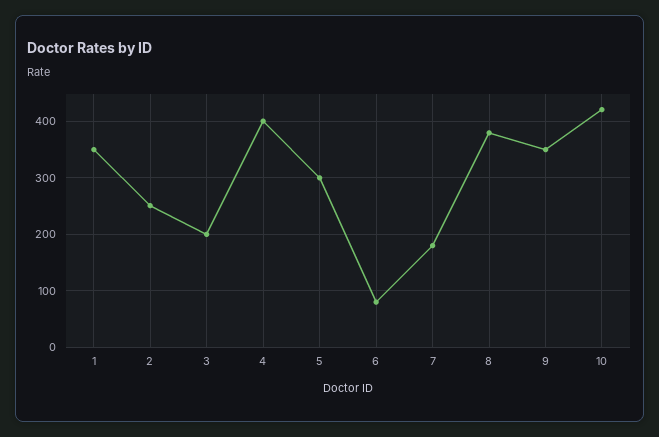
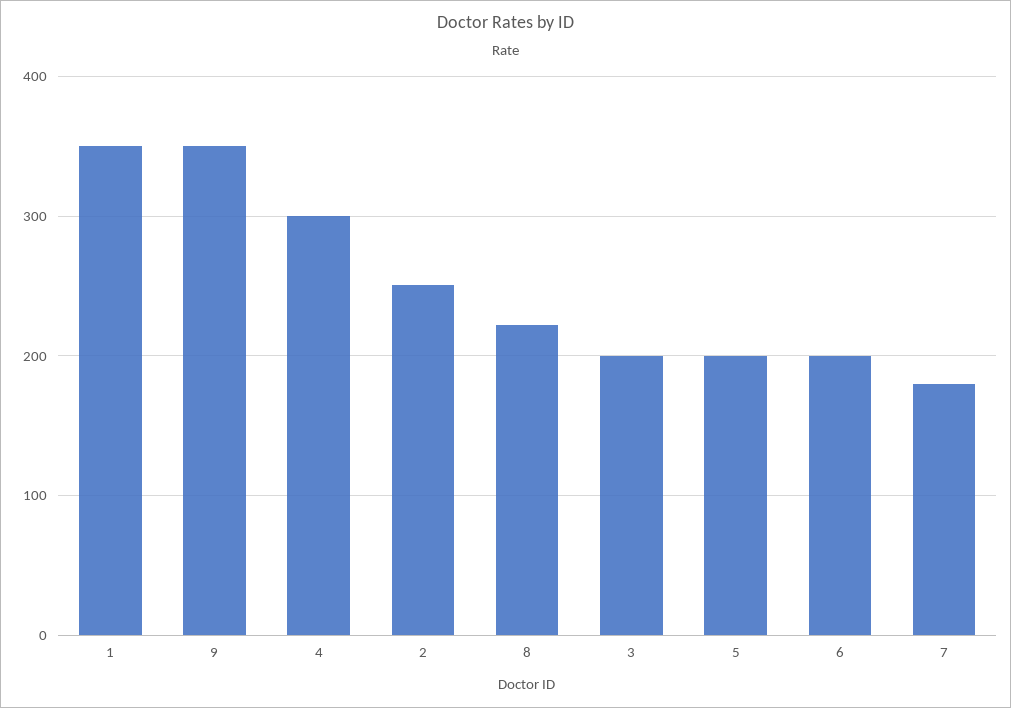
4: 400 -> 300
5: 300 -> 200
6: 80 -> 200
8: 380 -> 220
10: 420 -> none

